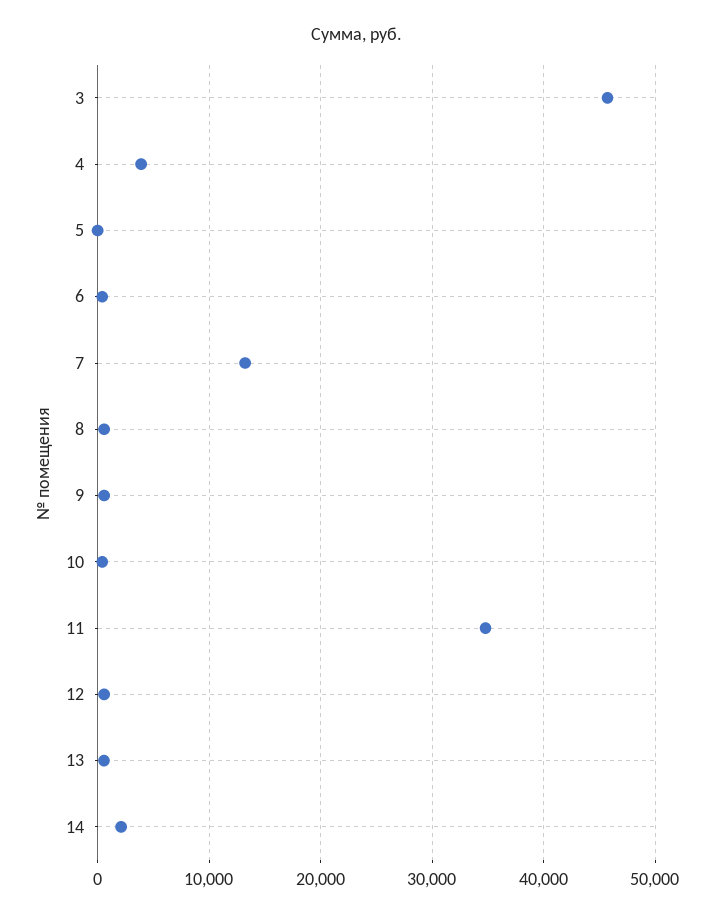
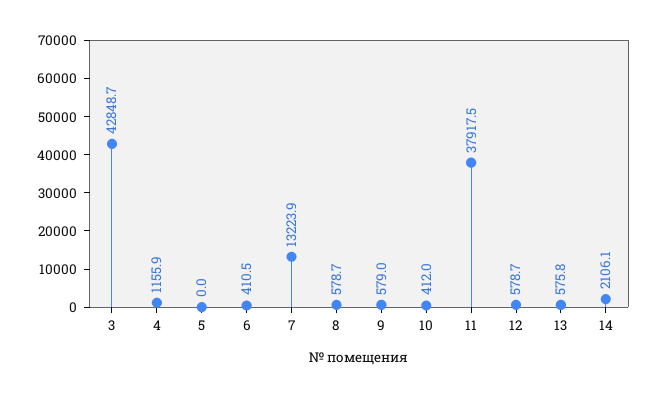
3: 46000 -> 42848.7
4: 4000 -> 1155.9
11: 35000 -> 37917.5

